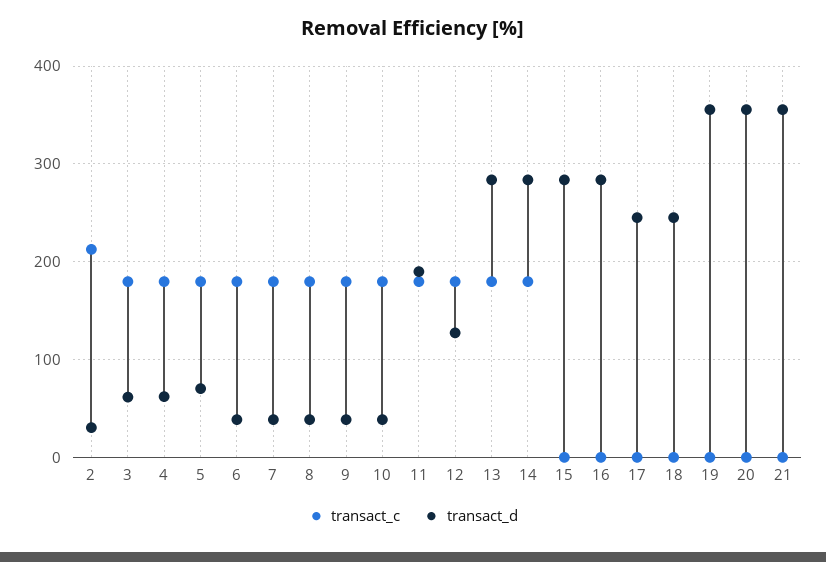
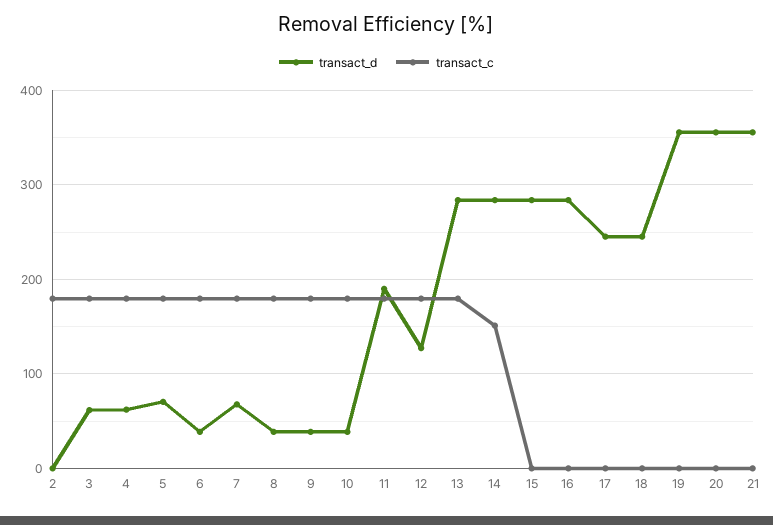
transact_c, 2: 210 -> 180
transact_d, 2: 30 -> 0
transact_d, 7: 40 -> 70
transact_c, 14: 180 -> 150

